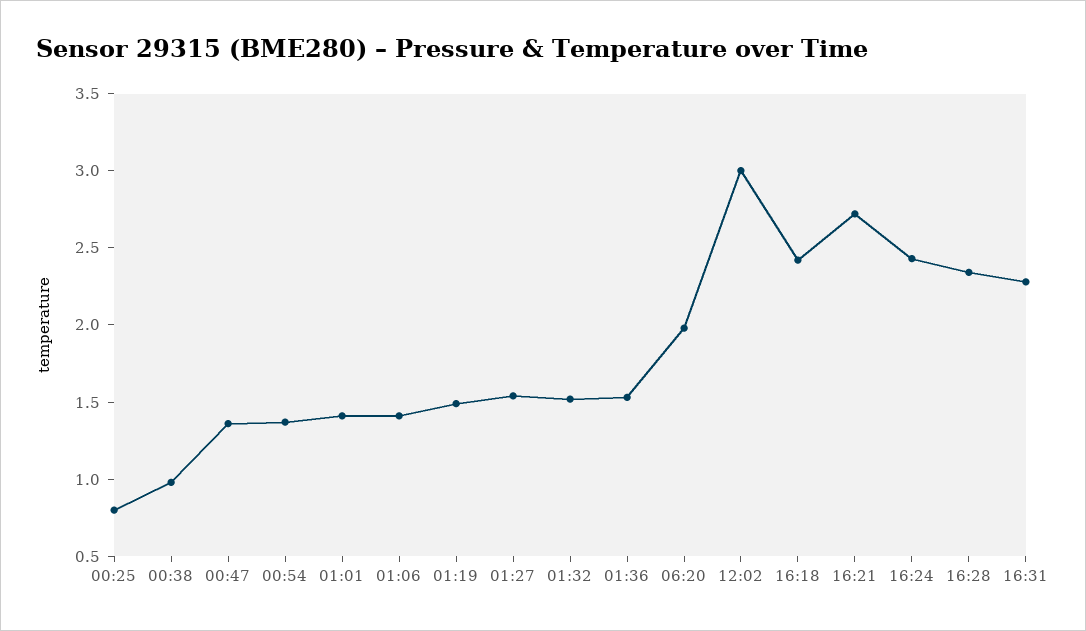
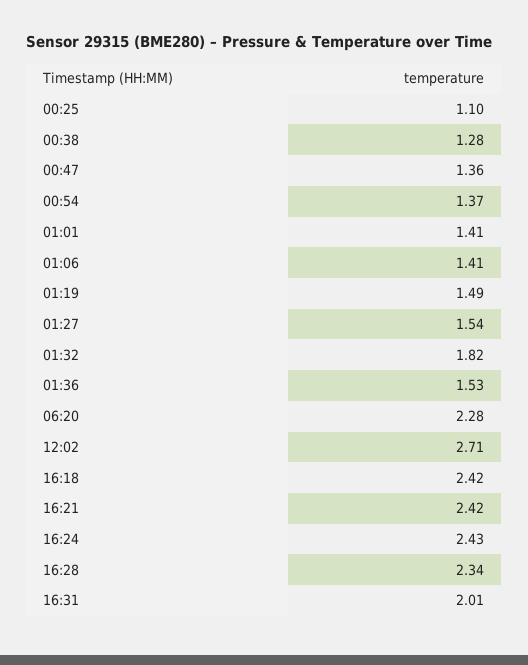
00:25: 0.8 -> 1.1
00:38: 1 -> 1.28
01:32: 1.5 -> 1.82
06:20: 2 -> 2.28
12:02: 3 -> 2.71
16:21: 2.7 -> 2.42
16:31: 2.3 -> 2.01

